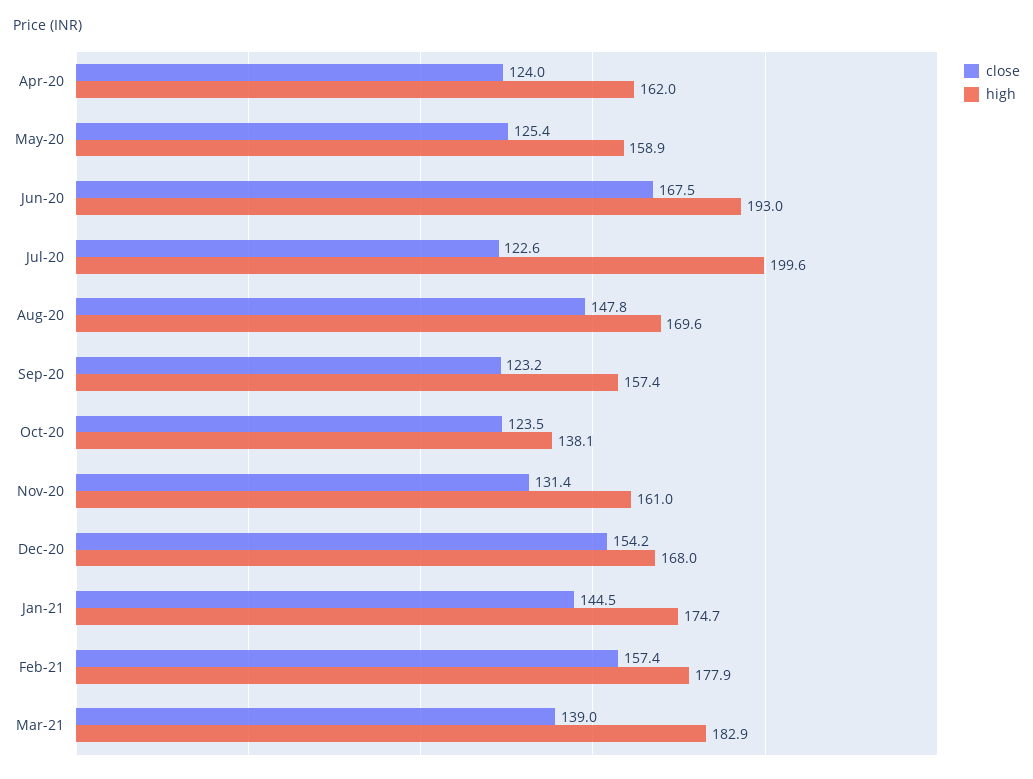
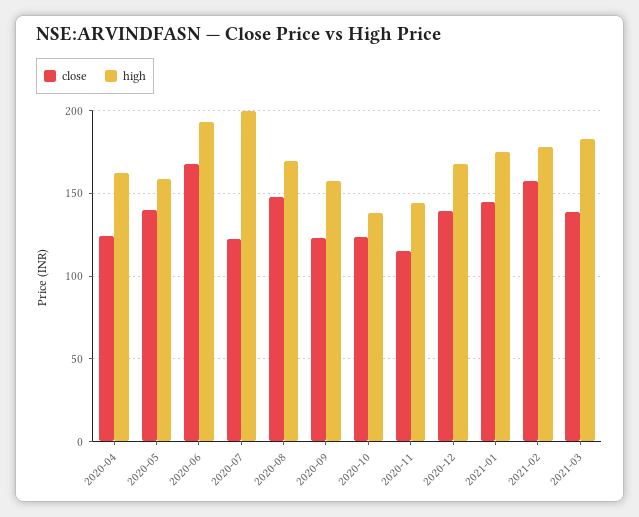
close, May-20: 125.4 -> 140
close, Nov-20: 131.4 -> 115
high, Nov-20: 161 -> 145
close, Dec-20: 154.2 -> 140

